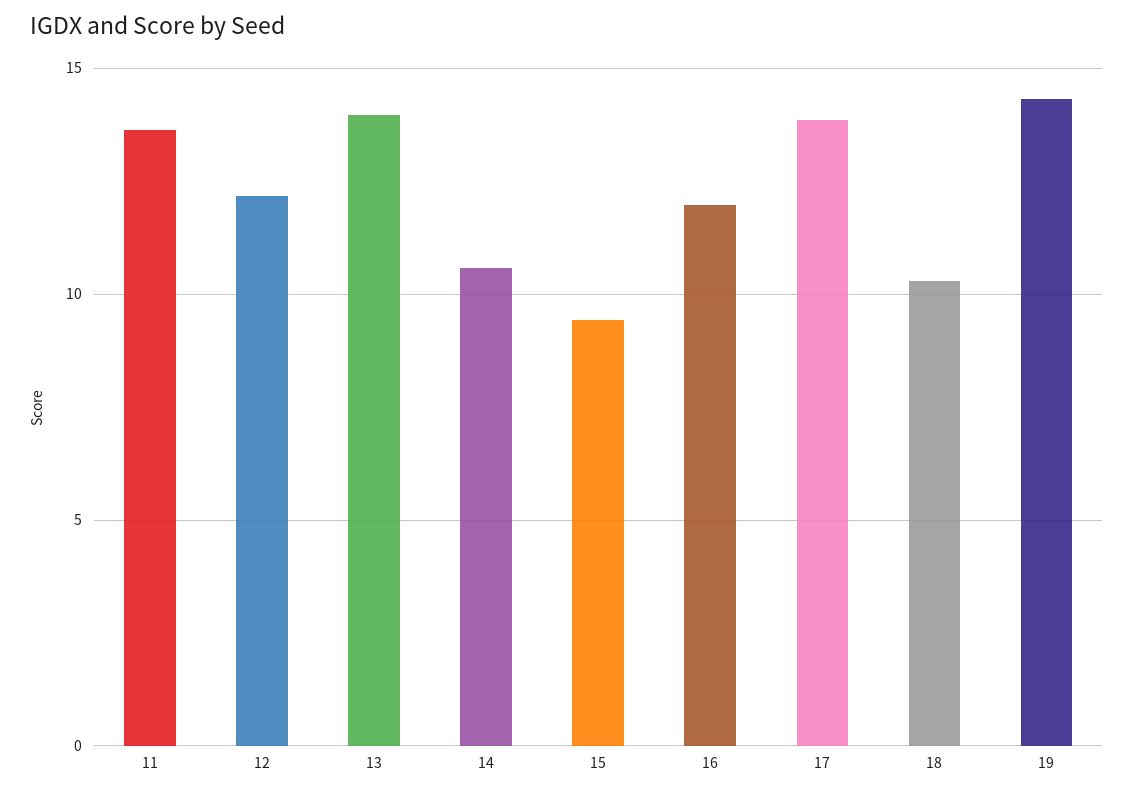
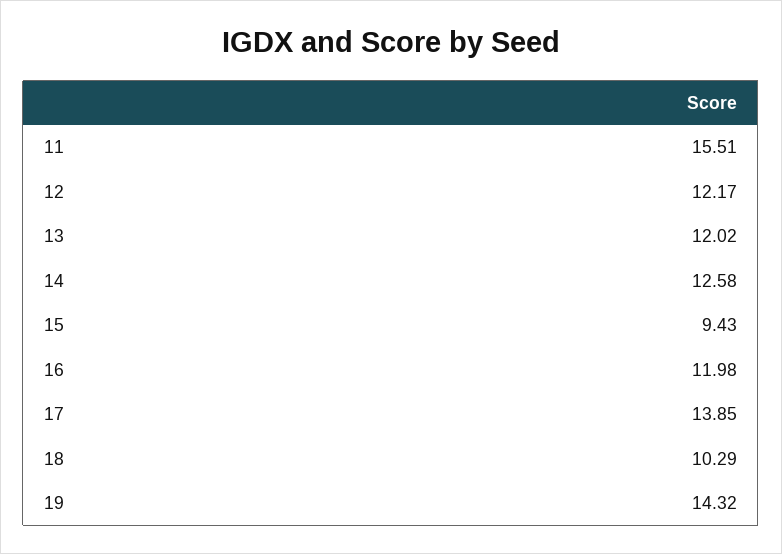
11: 13.5 -> 15.51
13: 14 -> 12.02
14: 10.5 -> 12.58

